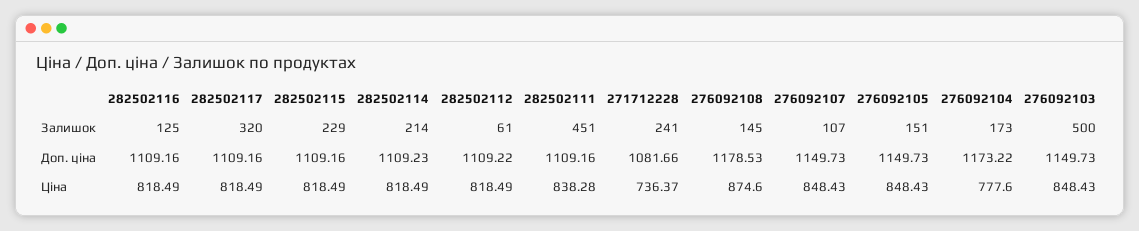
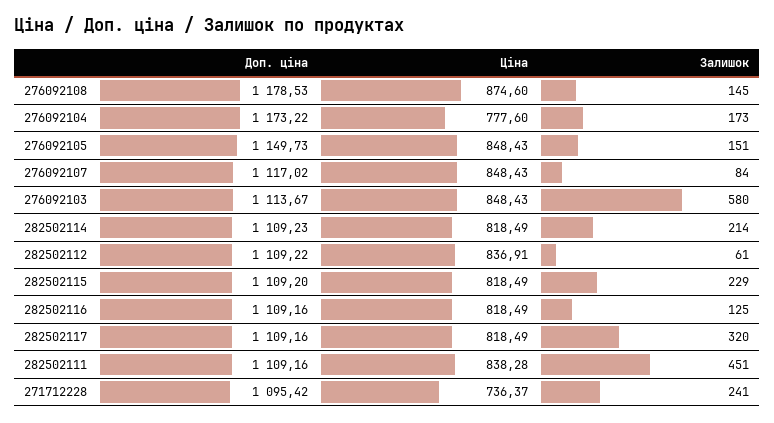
276092107, Залишок: 107 -> 84
276092103, Залишок: 500 -> 580
282502115, Доп. ціна: 1109.16 -> 1109.2
271712228, Доп. ціна: 1081.66 -> 1095.42
276092107, Доп. ціна: 1149.73 -> 1117.02
276092103, Доп. ціна: 1149.73 -> 1113.67
282502112, Ціна: 818.49 -> 836.91

